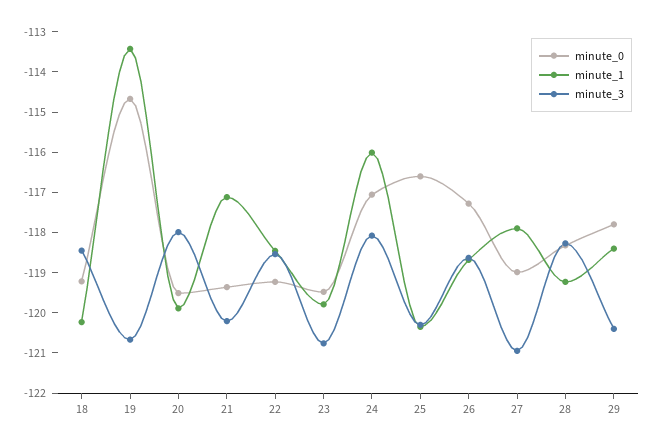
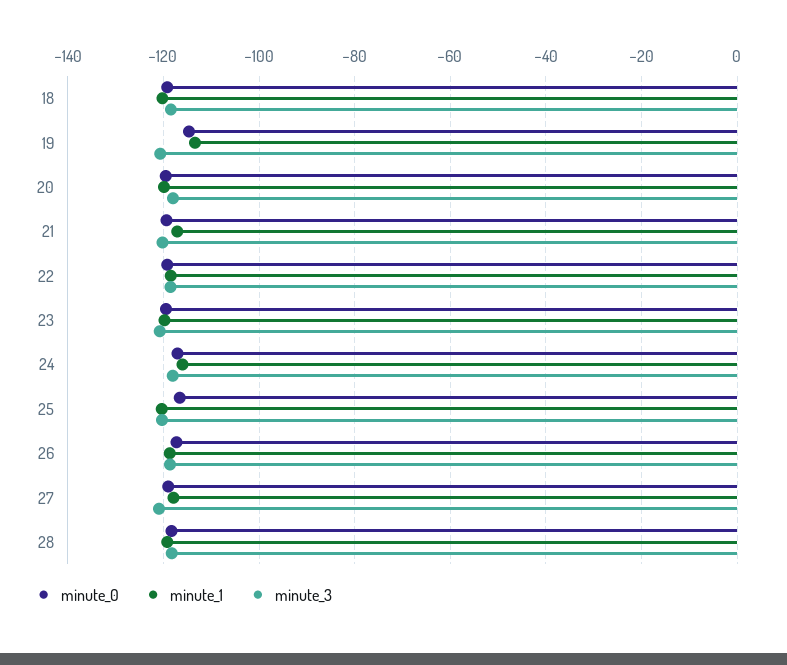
minute_0, 29: -117.8 -> none
minute_1, 29: -118.4 -> none
minute_3, 29: -120.4 -> none

